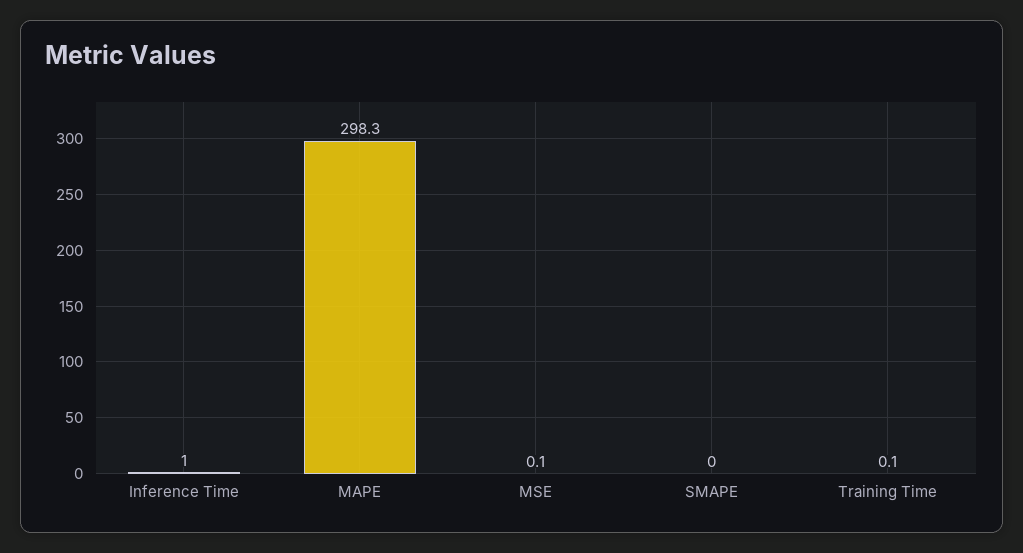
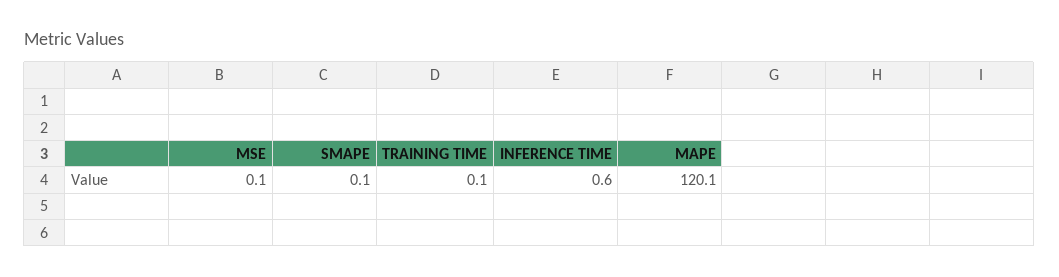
Inference Time: 1 -> 0.6
MAPE: 298.3 -> 120.1
SMAPE: 0 -> 0.1

